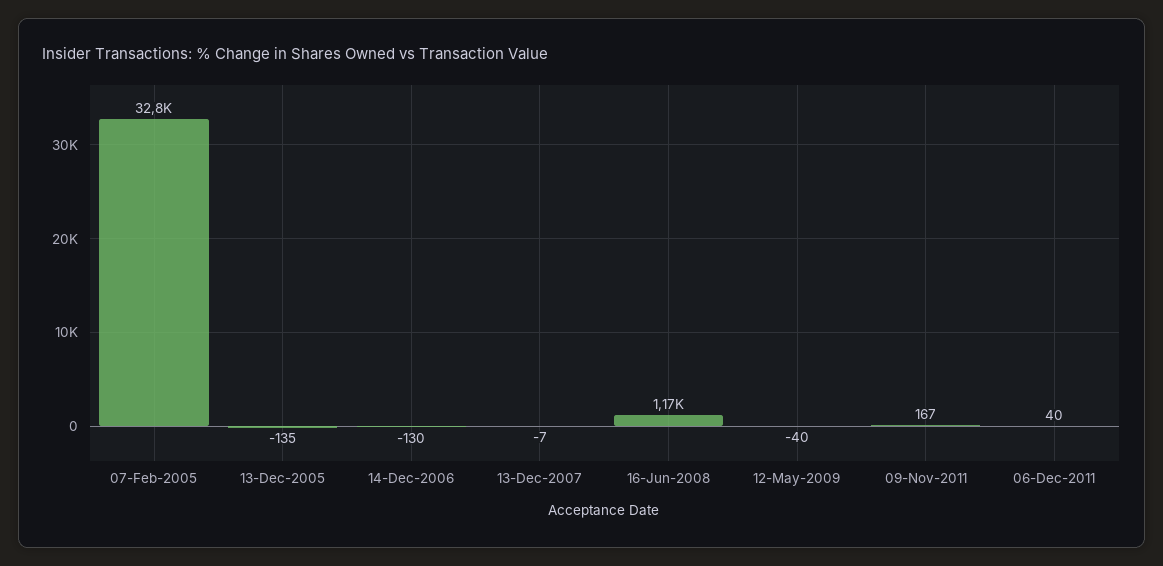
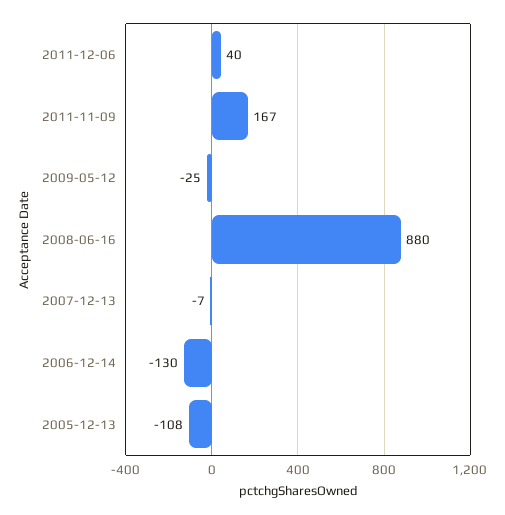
07-Feb-2005: 32800 -> none
13-Dec-2005: -135 -> -108
16-Jun-2008: 1170 -> 880
12-May-2009: -40 -> -25

